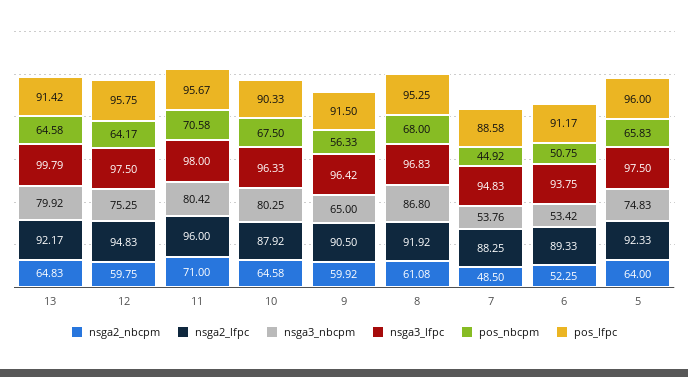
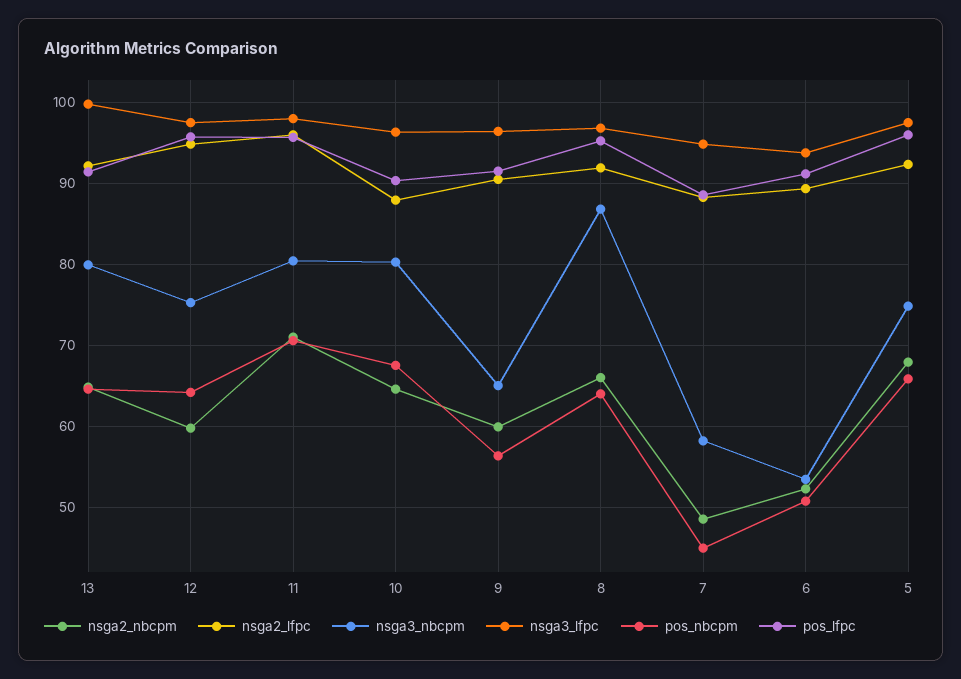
nsga2_nbcpm, 8: 61.08 -> 66
pos_nbcpm, 8: 68 -> 64
nsga3_nbcpm, 7: 53.76 -> 58
nsga2_nbcpm, 5: 64 -> 68

